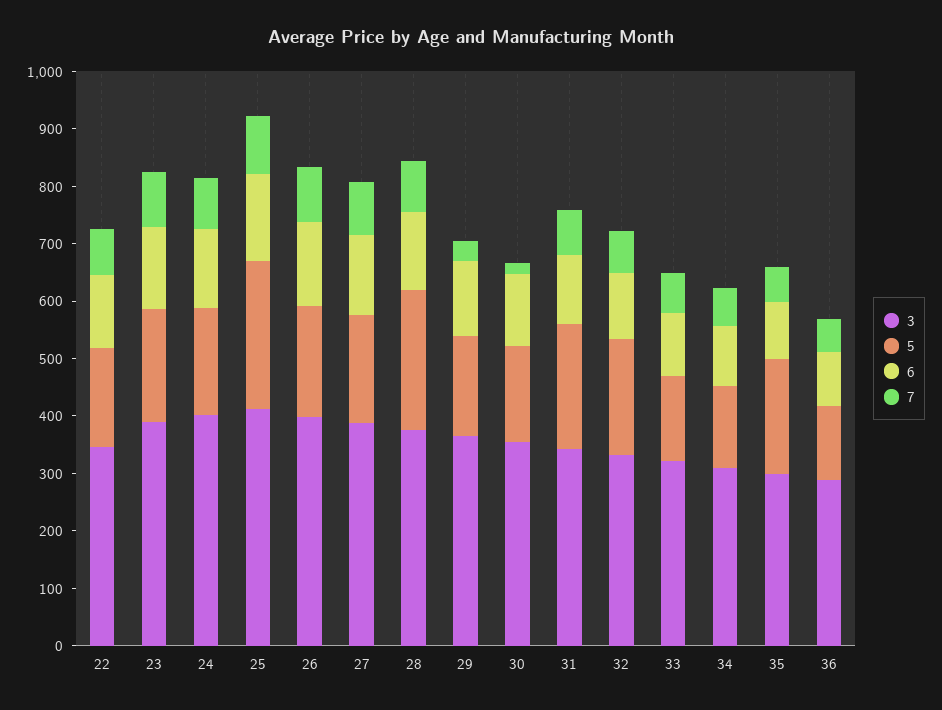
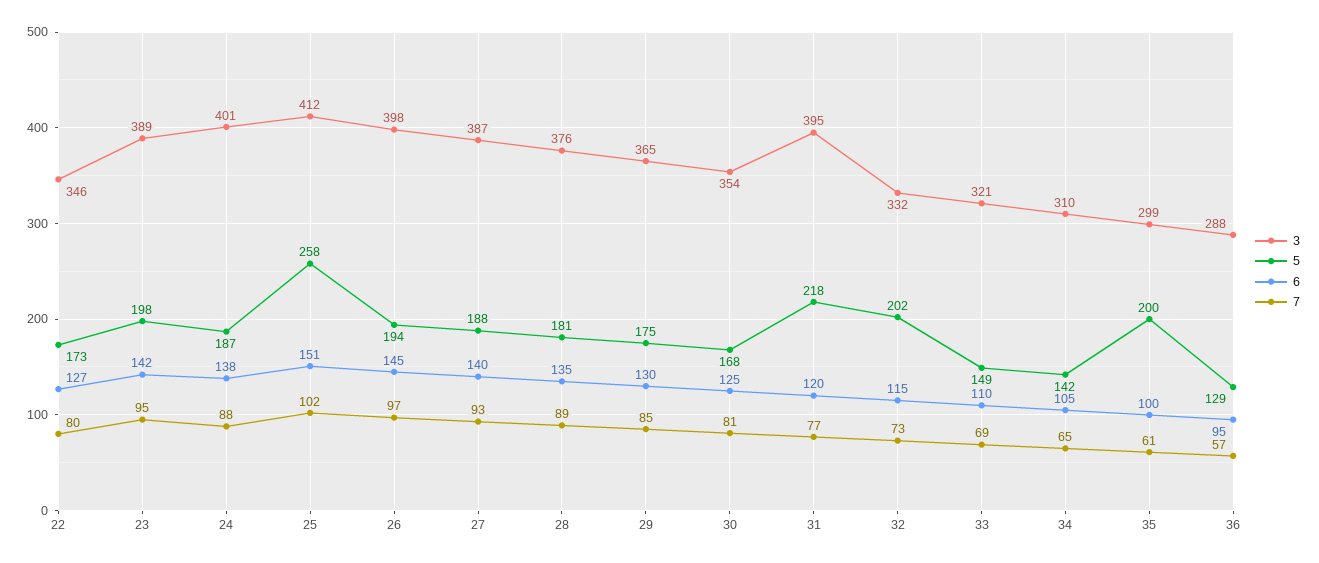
5, 28: 240 -> 181
7, 29: 40 -> 85
7, 30: 20 -> 81
3, 31: 340 -> 395

